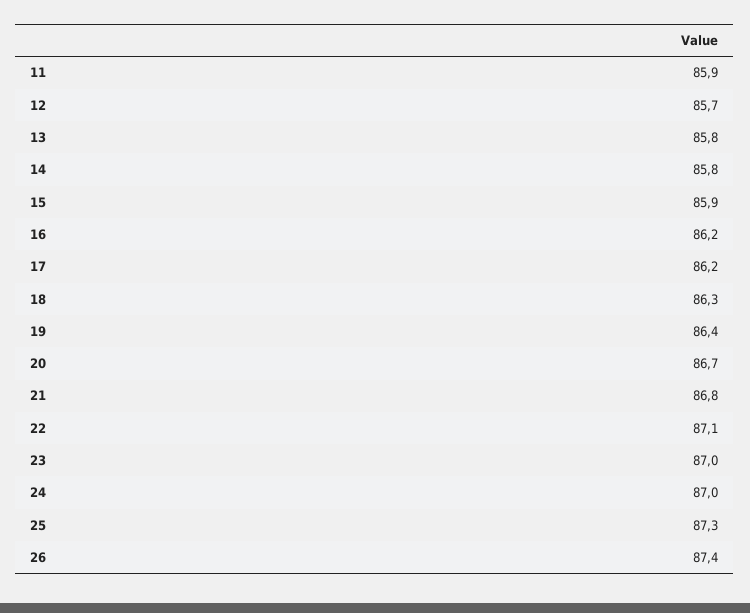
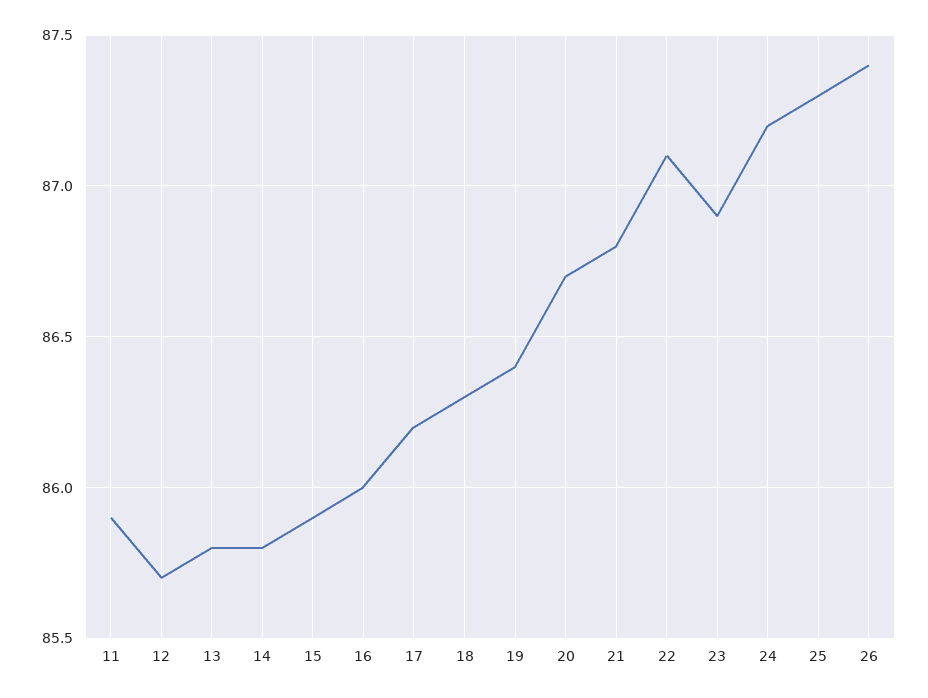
16: 86.2 -> 86
23: 87 -> 86.9
24: 87 -> 87.2

